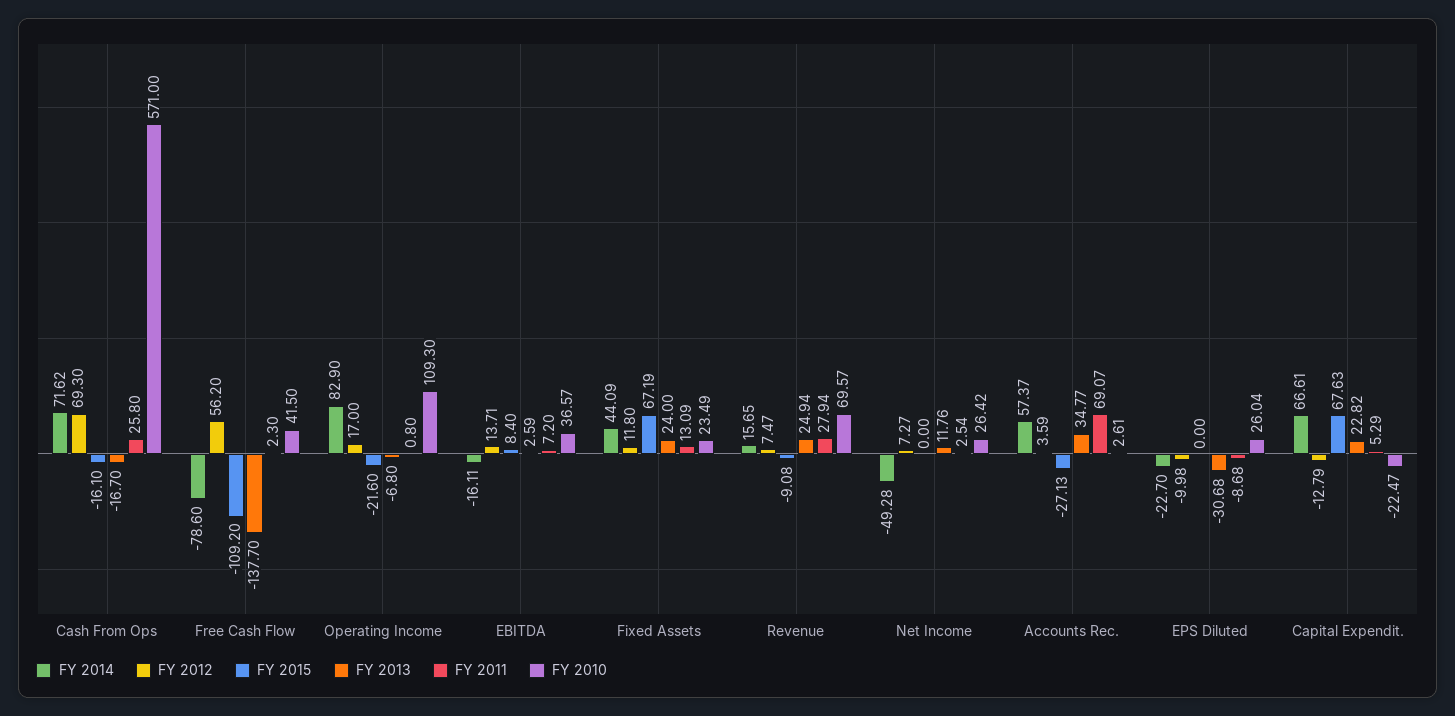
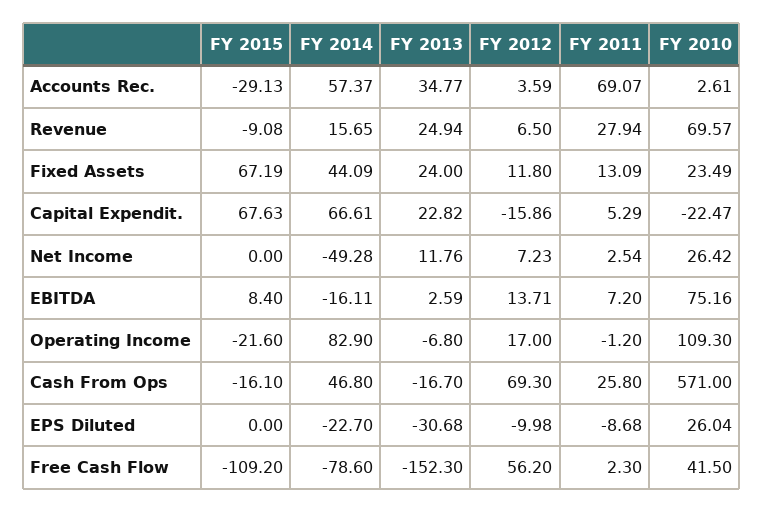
FY 2014, Cash From Ops: 71.62 -> 46.8
FY 2013, Free Cash Flow: -137.7 -> -152.3
FY 2011, Operating Income: 0.8 -> -1.2
FY 2010, EBITDA: 36.57 -> 75.16
FY 2012, Revenue: 7.47 -> 6.5
FY 2012, Net Income: 7.27 -> 7.23
FY 2015, Accounts Rec.: -27.13 -> -29.13
FY 2012, Capital Expendit.: -12.79 -> -15.86

